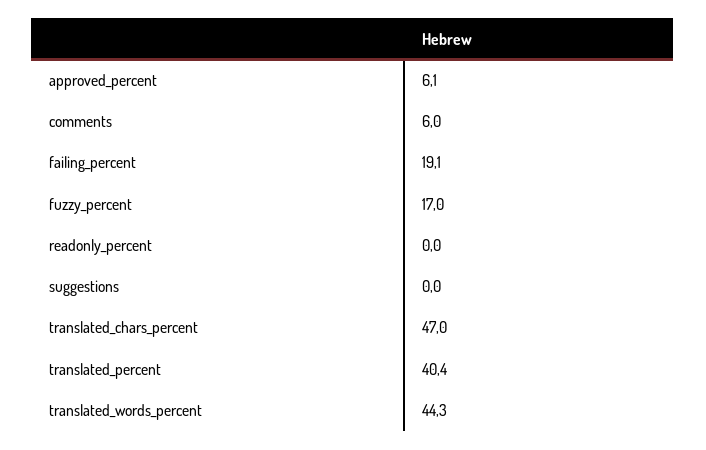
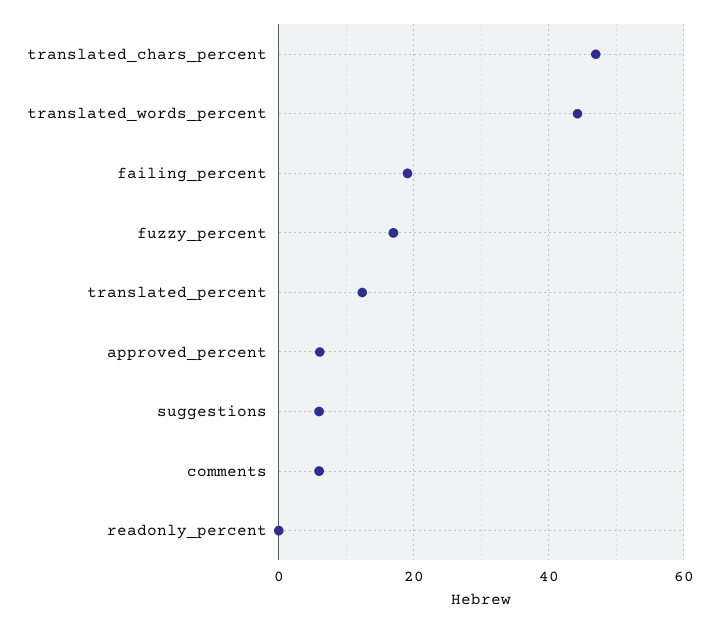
suggestions: 0 -> 6
translated_percent: 40.4 -> 12

